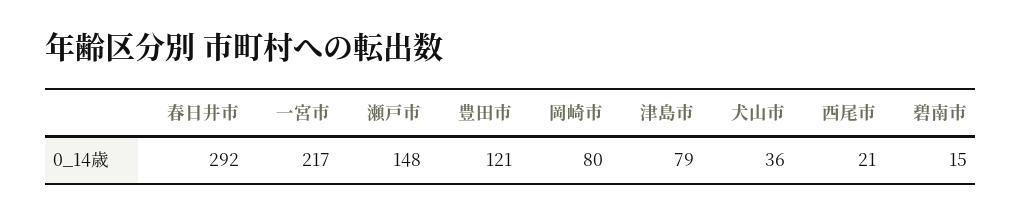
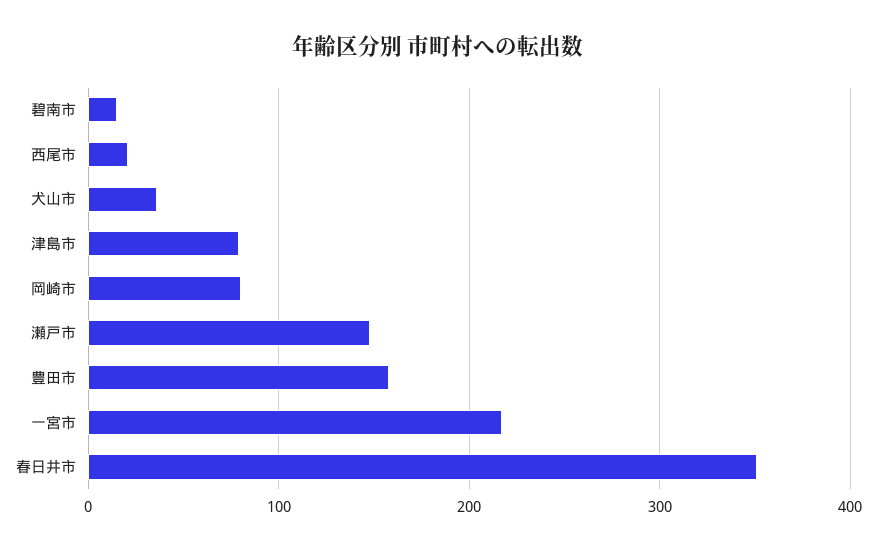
春日井市: 292 -> 350
豊田市: 121 -> 160

